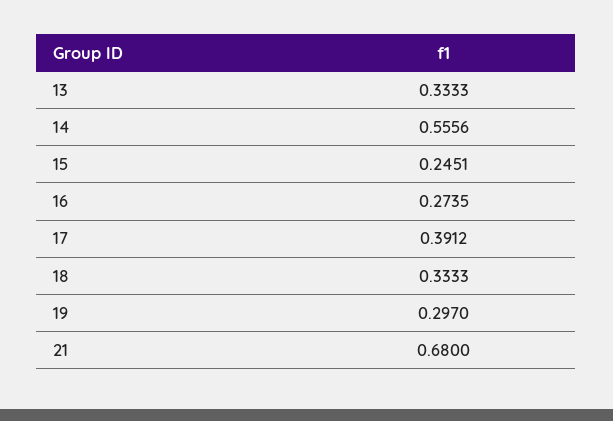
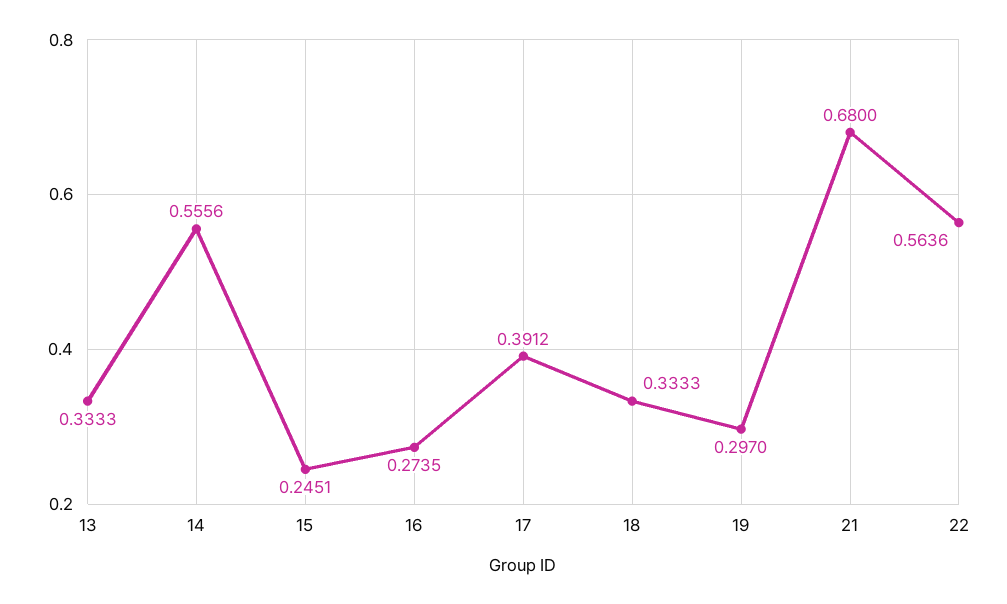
22: none -> 0.5636

